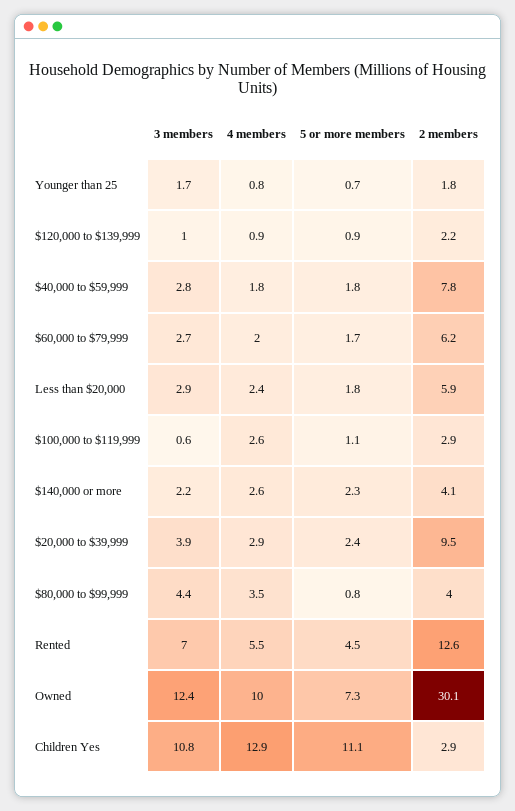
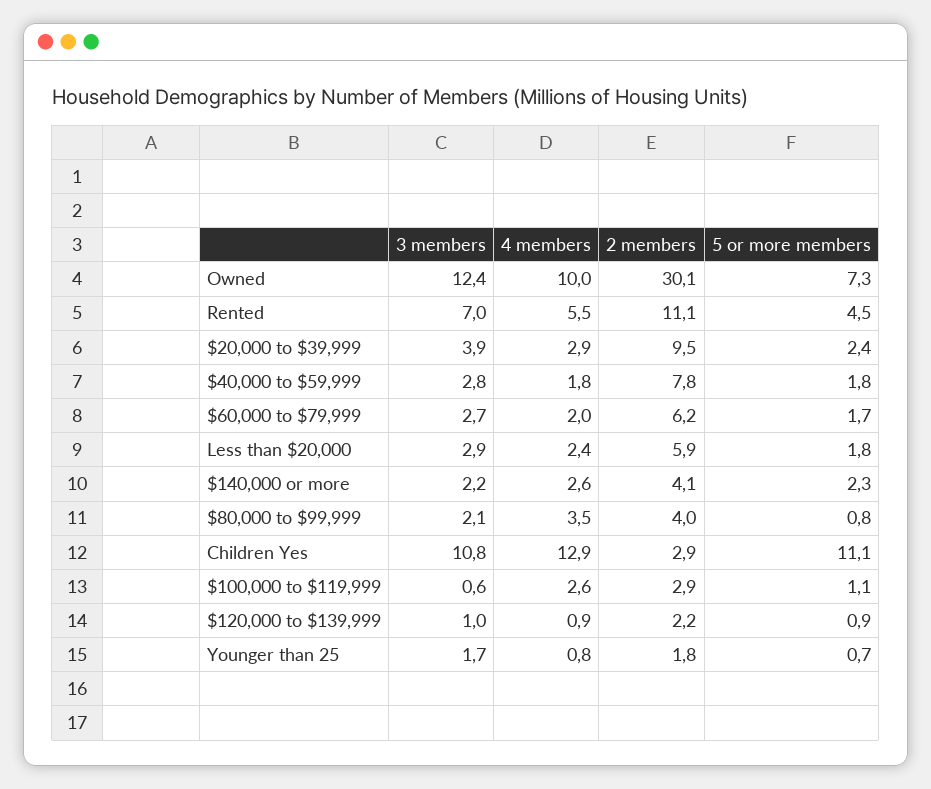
3 members, $80,000 to $99,999: 4.4 -> 2.1
2 members, Rented: 12.6 -> 11.1

